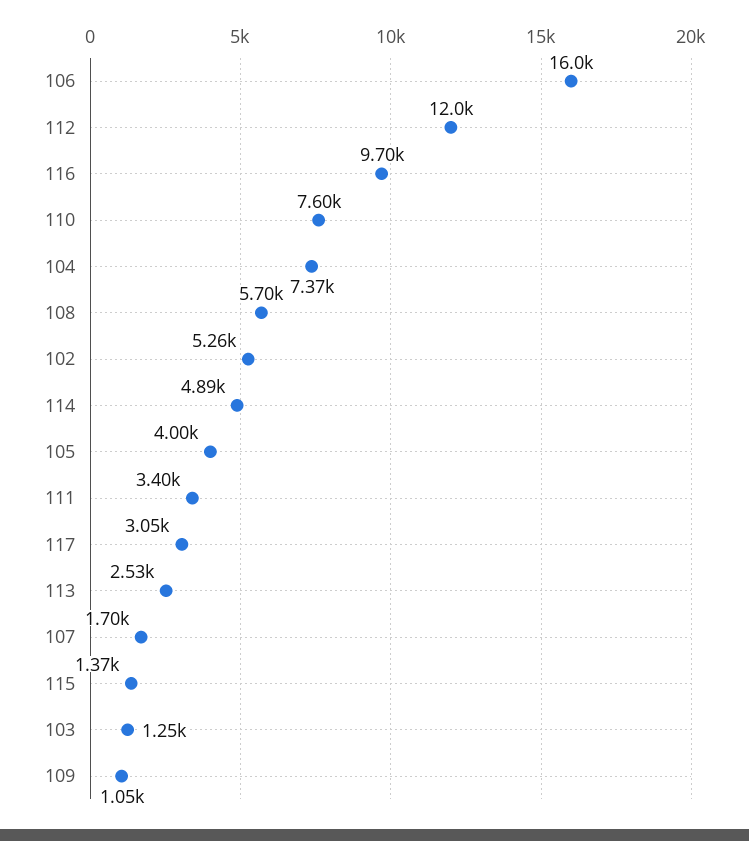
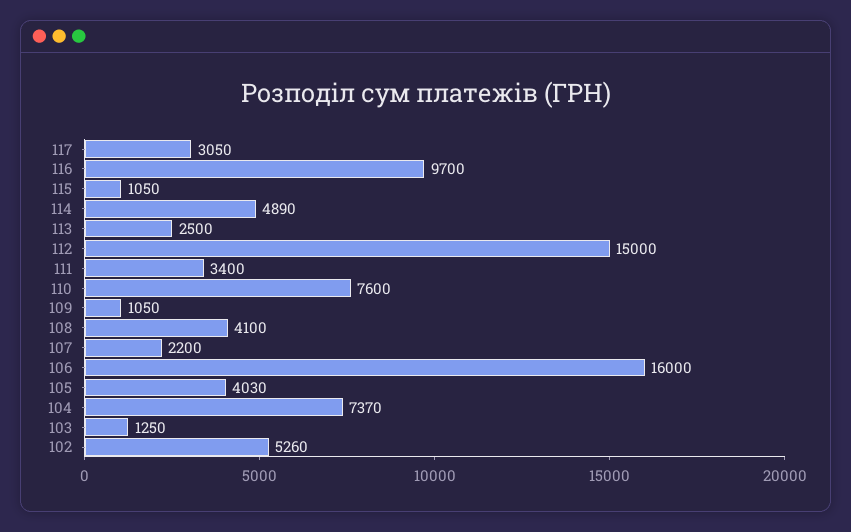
112: 12000 -> 15000
108: 5700 -> 4100
105: 4000 -> 4030
113: 2530 -> 2500
107: 1700 -> 2200
115: 1370 -> 1050

